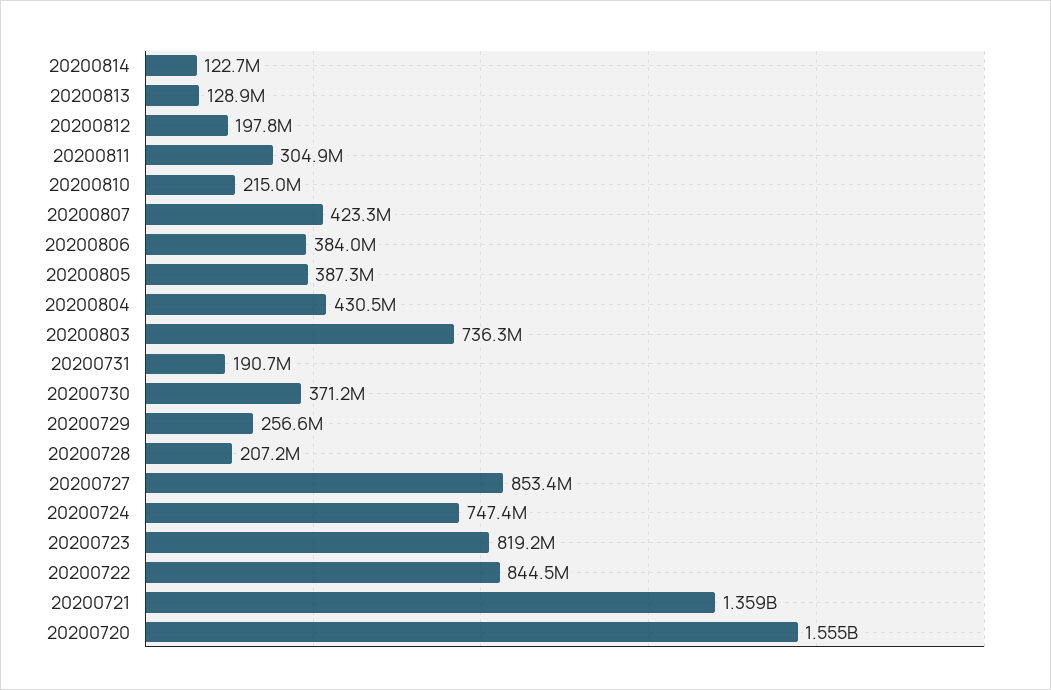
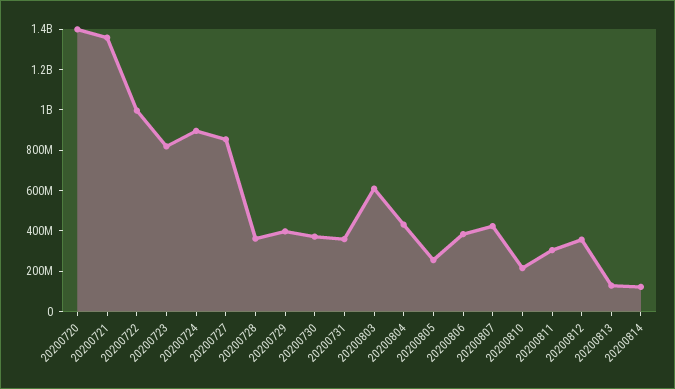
20200812: 197800000 -> 350000000
20200805: 387300000 -> 250000000
20200803: 736300000 -> 600000000
20200731: 190700000 -> 350000000
20200729: 256600000 -> 400000000
20200728: 207200000 -> 350000000
20200724: 747400000 -> 900000000
20200722: 844500000 -> 1000000000
20200720: 1555000000 -> 1400000000

